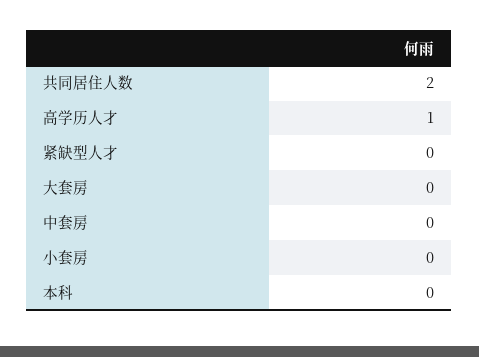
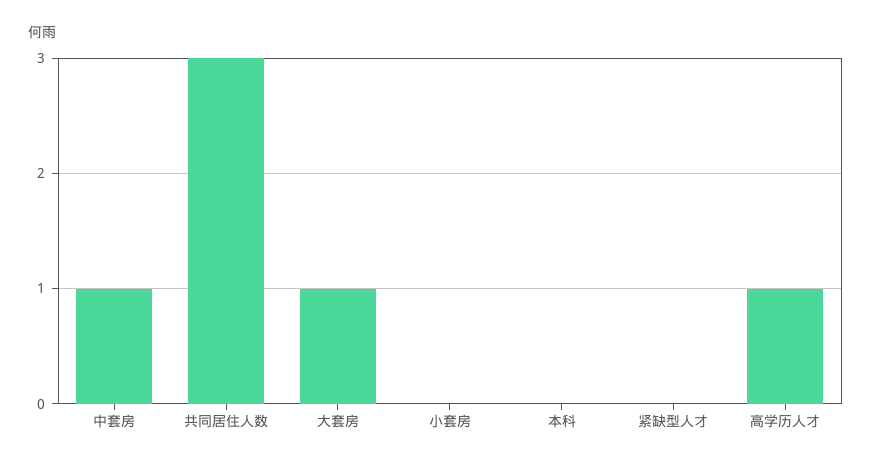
共同居住人数: 2 -> 3
大套房: 0 -> 1
中套房: 0 -> 1

